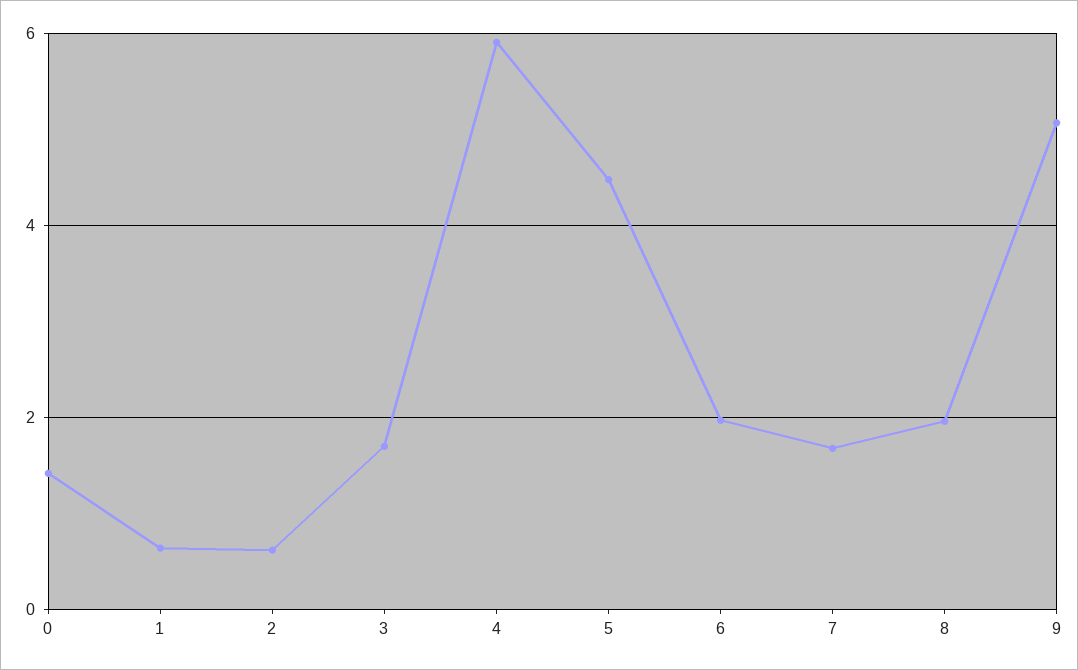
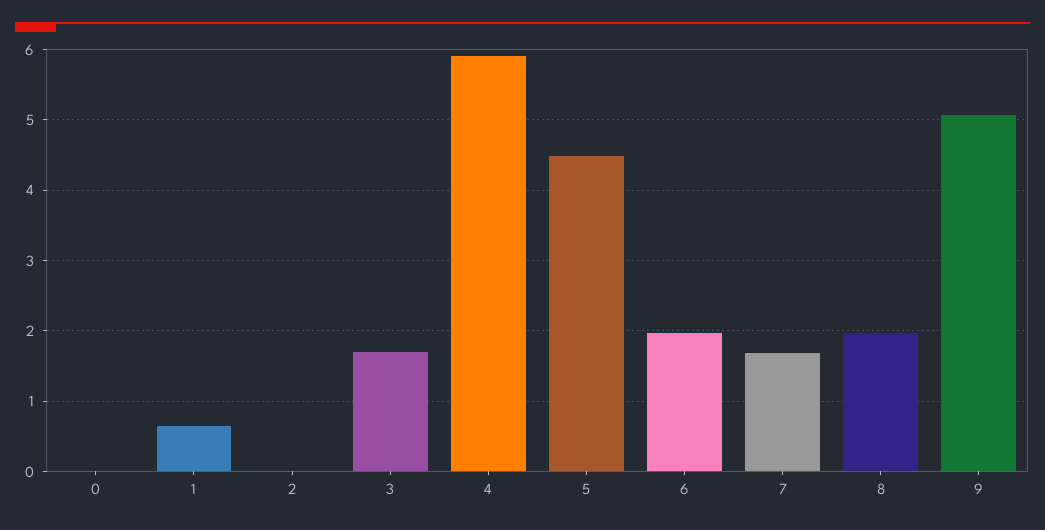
0: 1.4 -> 0
2: 0.6 -> 0

